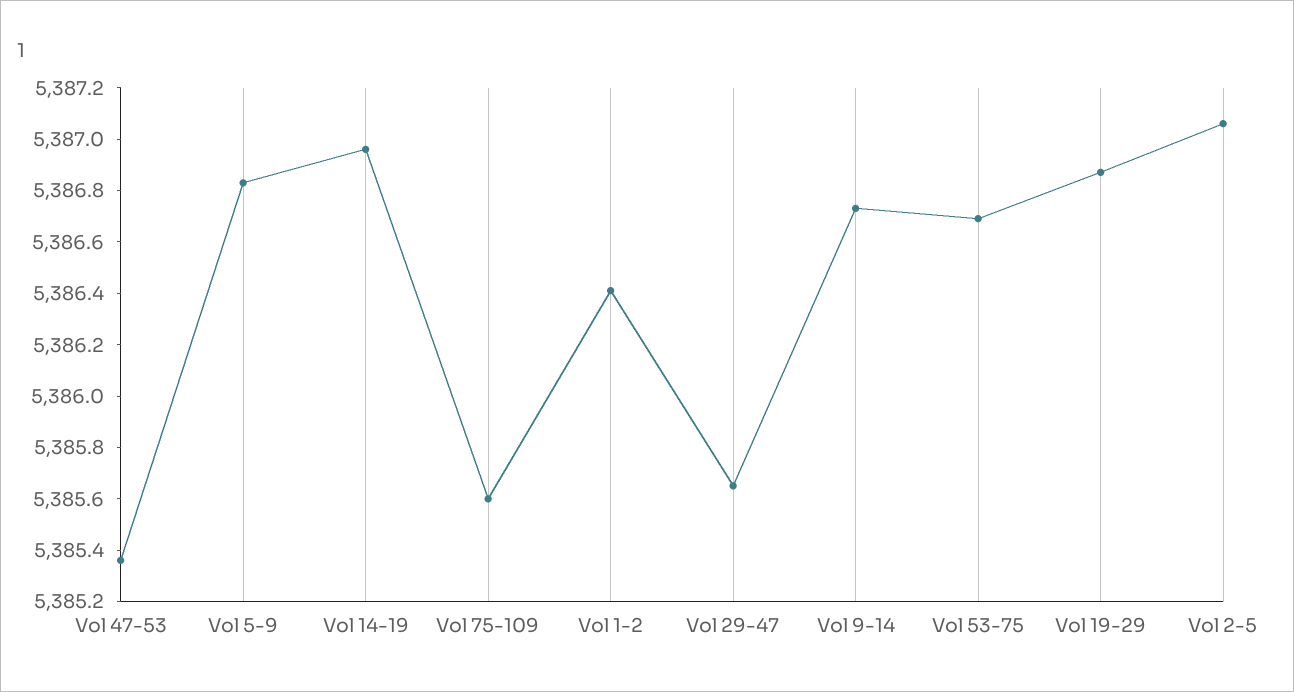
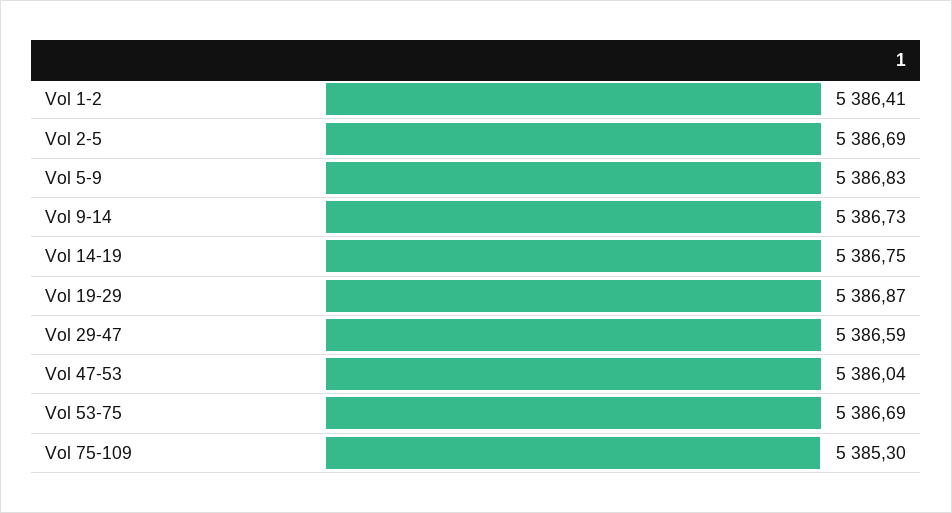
Vol 47-53: 5385.35 -> 5386.04
Vol 14-19: 5386.95 -> 5386.75
Vol 75-109: 5385.6 -> 5385.3
Vol 29-47: 5385.65 -> 5386.59
Vol 2-5: 5387.05 -> 5386.69

